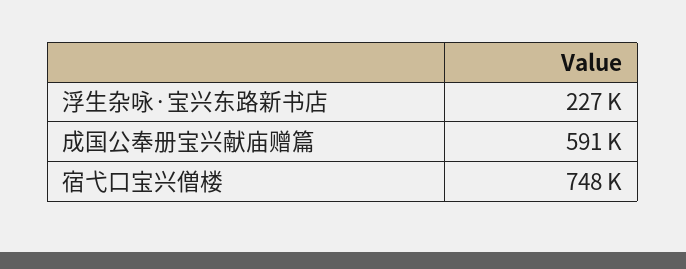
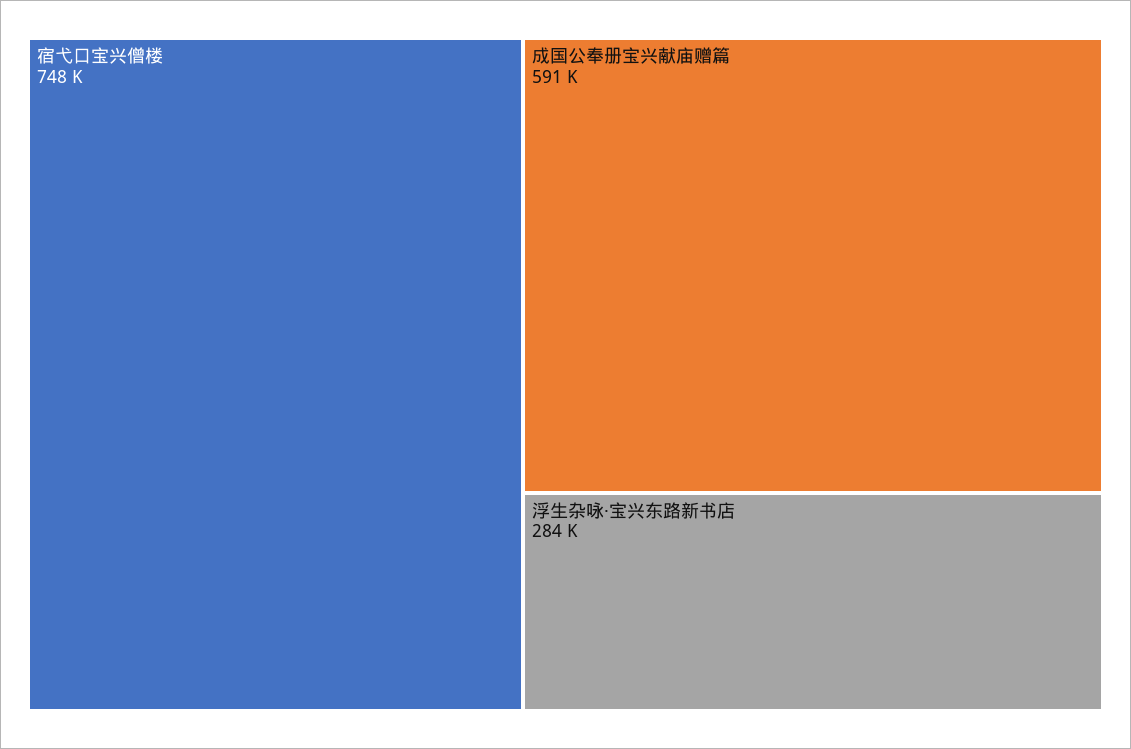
浮生杂咏·宝兴东路新书店: 227000 -> 284000

